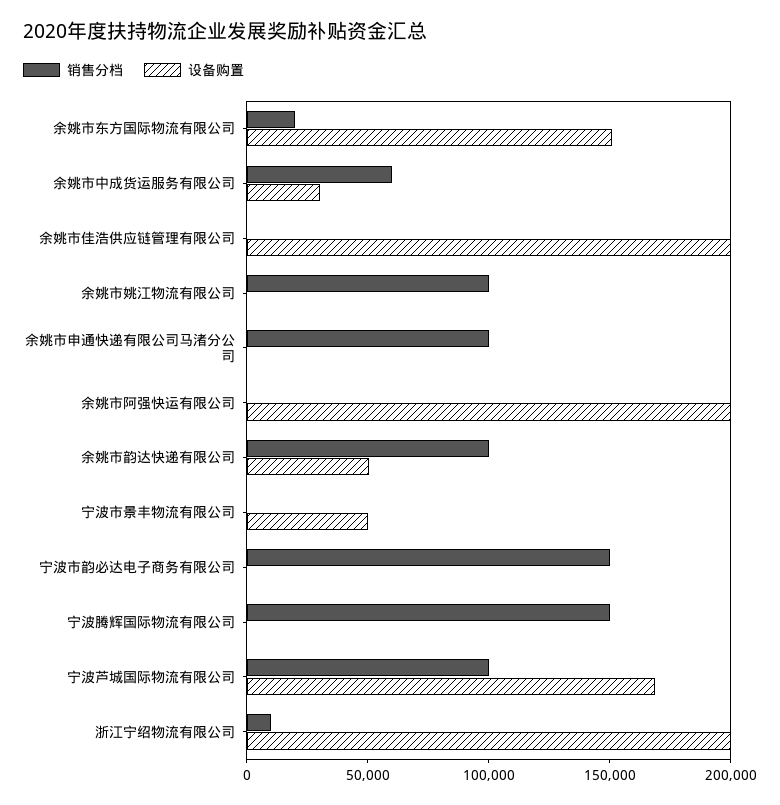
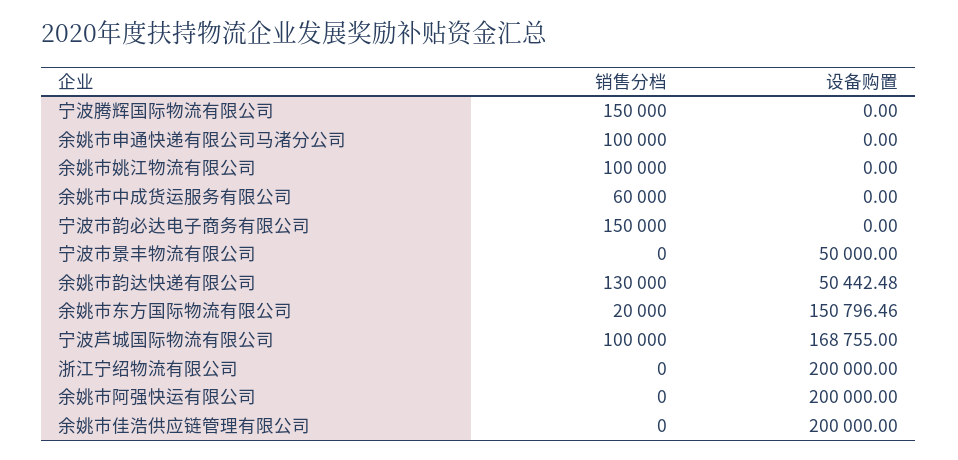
设备购置, 余姚市中成货运服务有限公司: 30000 -> 0
销售分档, 余姚市韵达快递有限公司: 100000 -> 130000
销售分档, 浙江宁绍物流有限公司: 10000 -> 0

